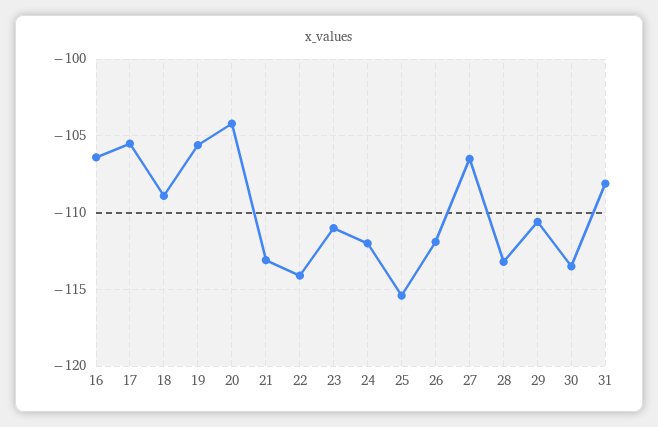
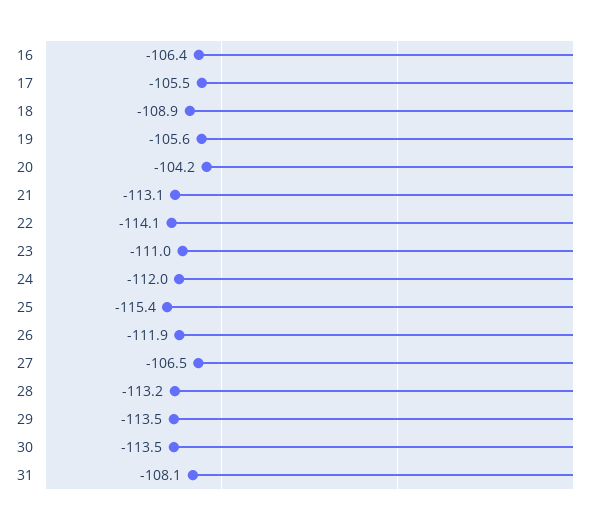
29: -110.5 -> -113.5

